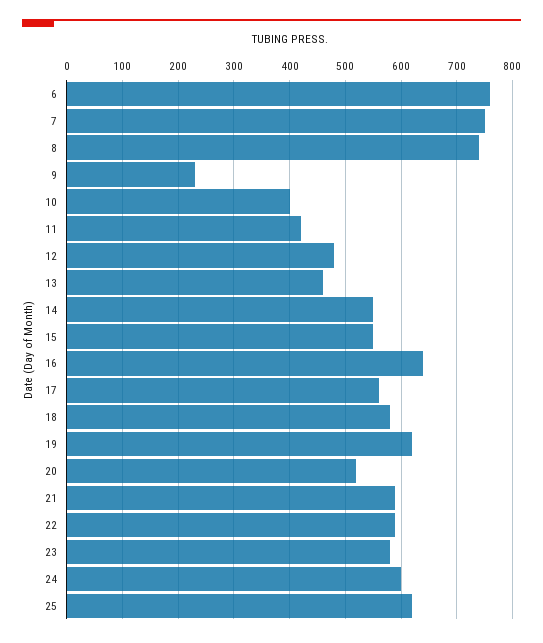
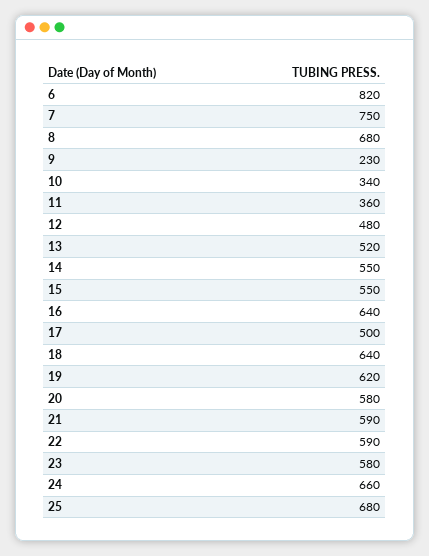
6: 760 -> 820
8: 740 -> 680
10: 400 -> 340
11: 420 -> 360
13: 460 -> 520
17: 560 -> 500
18: 580 -> 640
20: 520 -> 580
24: 600 -> 660
25: 620 -> 680

